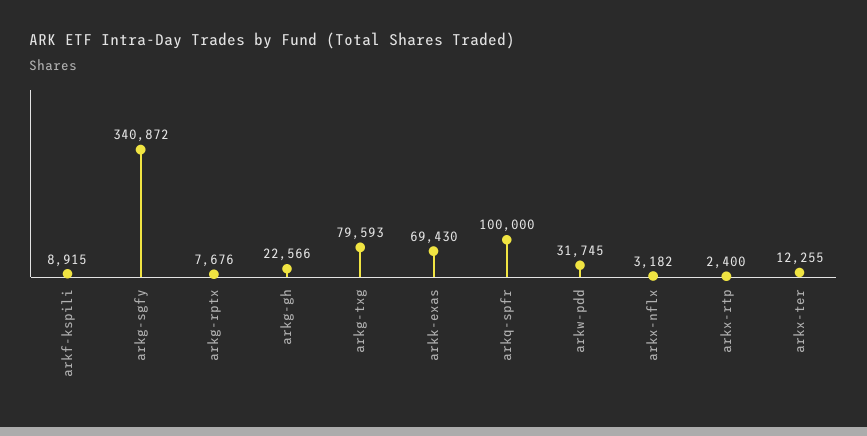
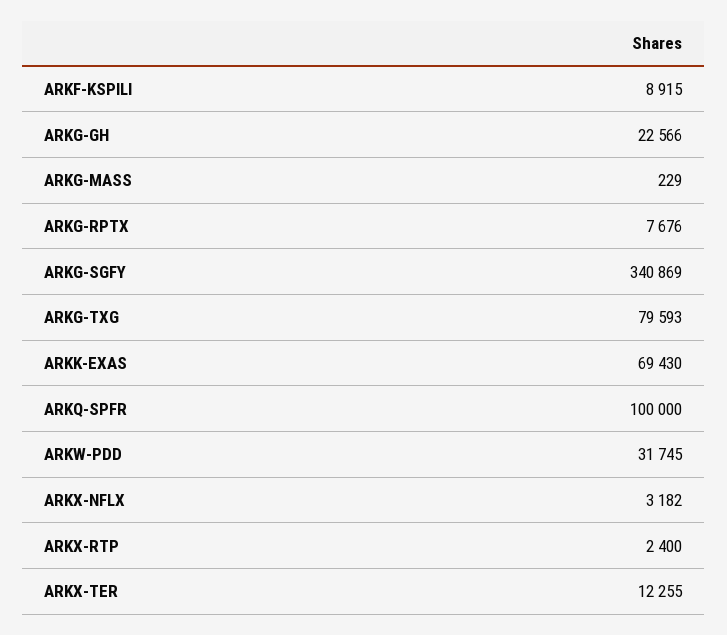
arkg-sgfy: 340872 -> 340869
ARKG-MASS: none -> 229

